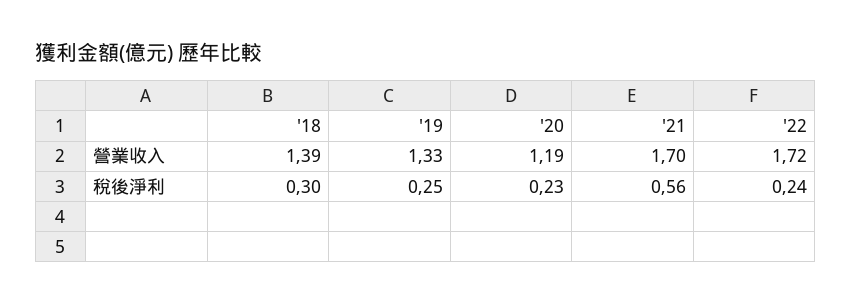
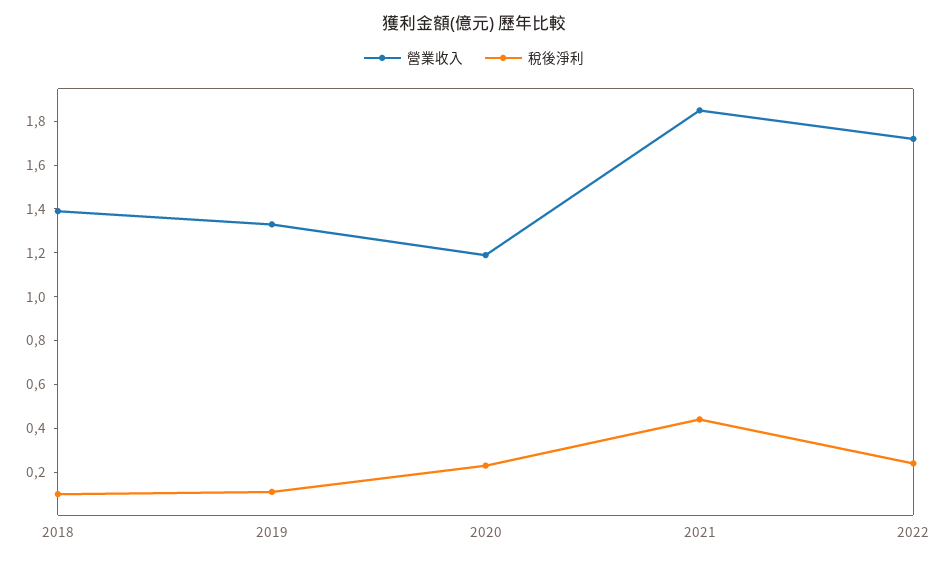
營業收入, '21: 1.7 -> 1.85
稅後淨利, '18: 0.3 -> 0.1
稅後淨利, '19: 0.25 -> 0.1
稅後淨利, '21: 0.56 -> 0.45

